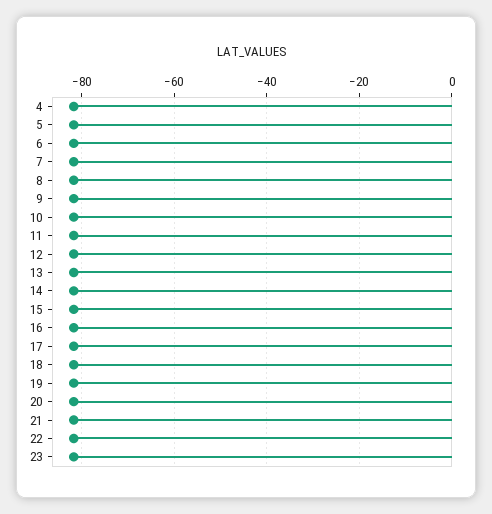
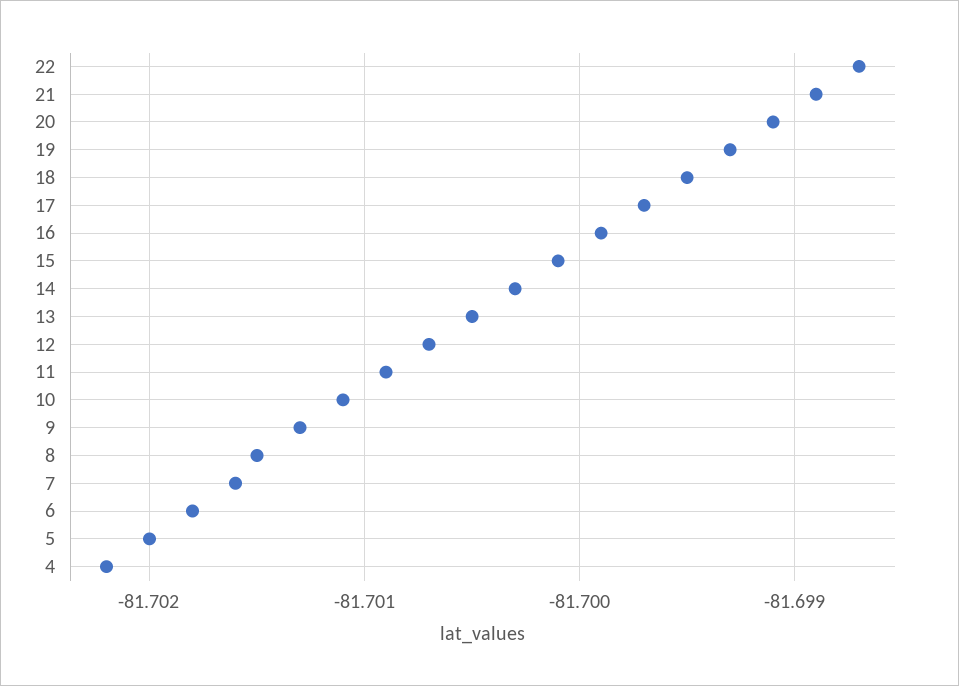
23: -82 -> none

